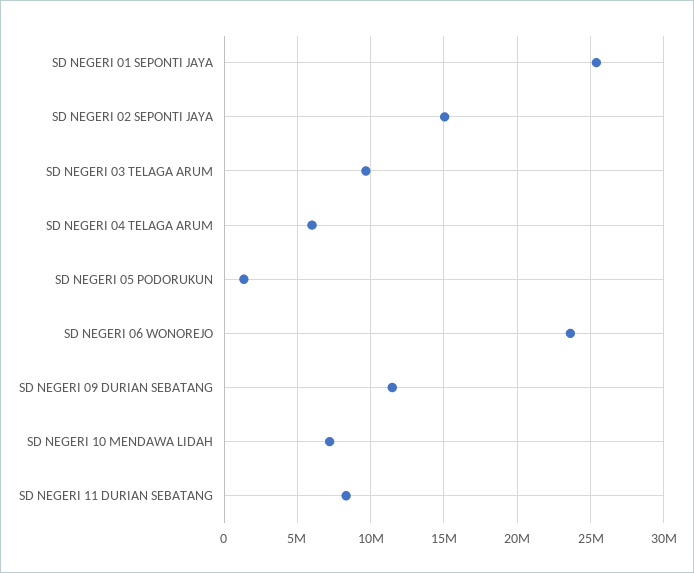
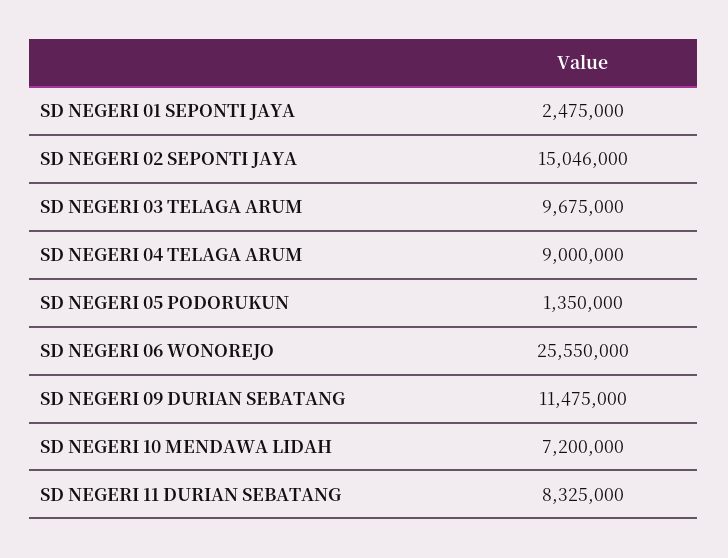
SD NEGERI 01 SEPONTI JAYA: 25500000 -> 2475000
SD NEGERI 04 TELAGA ARUM: 6000000 -> 9000000
SD NEGERI 06 WONOREJO: 23500000 -> 25550000

